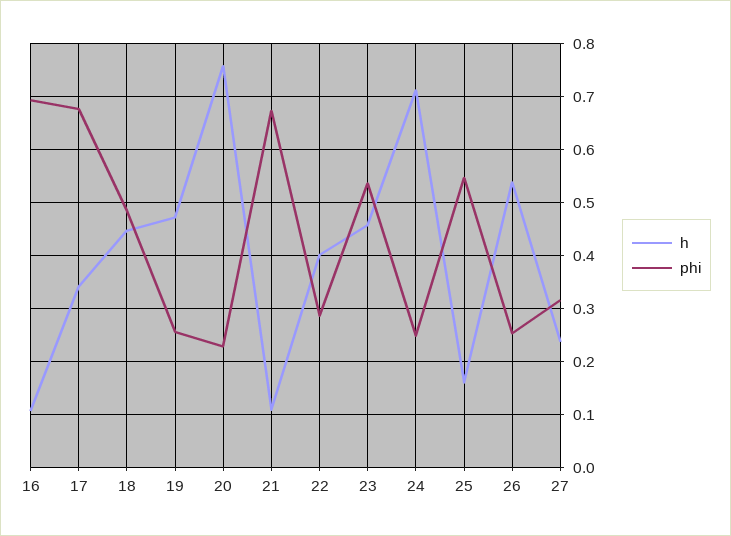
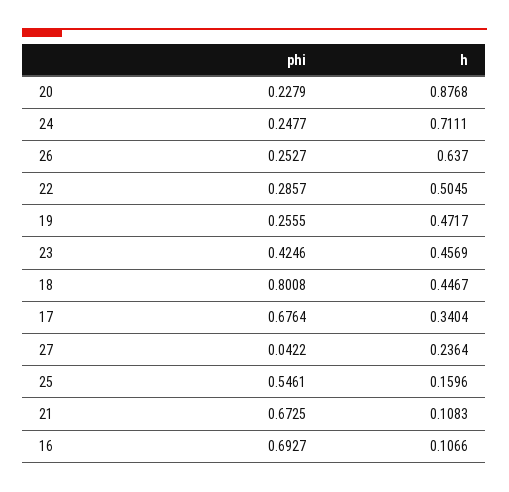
phi, 18: 0.48 -> 0.8008
h, 20: 0.76 -> 0.8768
h, 22: 0.4 -> 0.5045
phi, 23: 0.54 -> 0.4246
h, 26: 0.54 -> 0.637
phi, 27: 0.32 -> 0.0422

